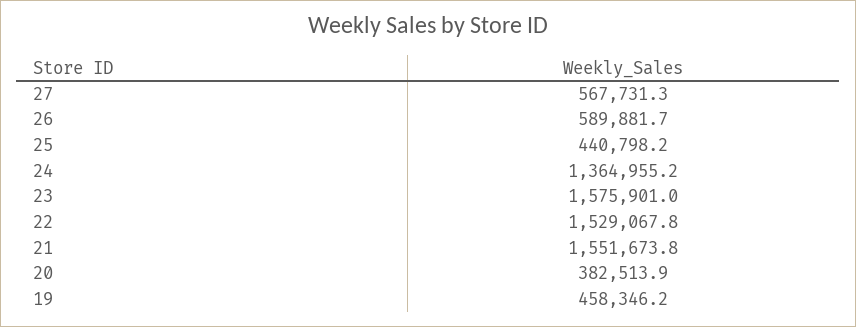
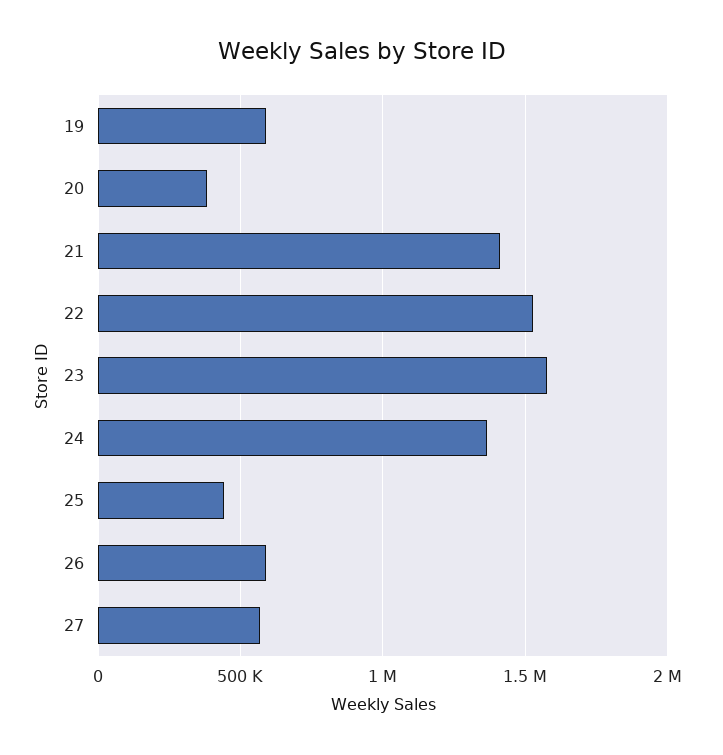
21: 1551673.8 -> 1400000
19: 458346.2 -> 600000

